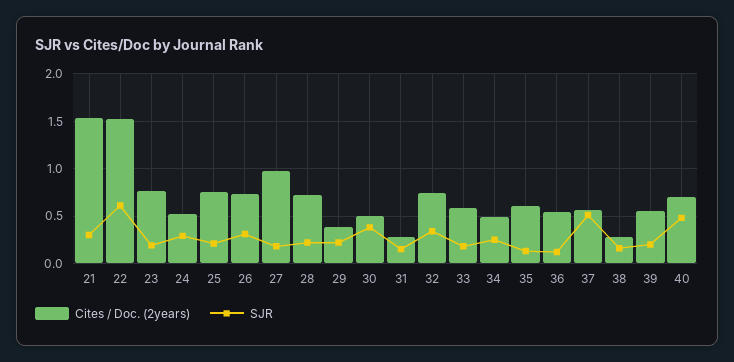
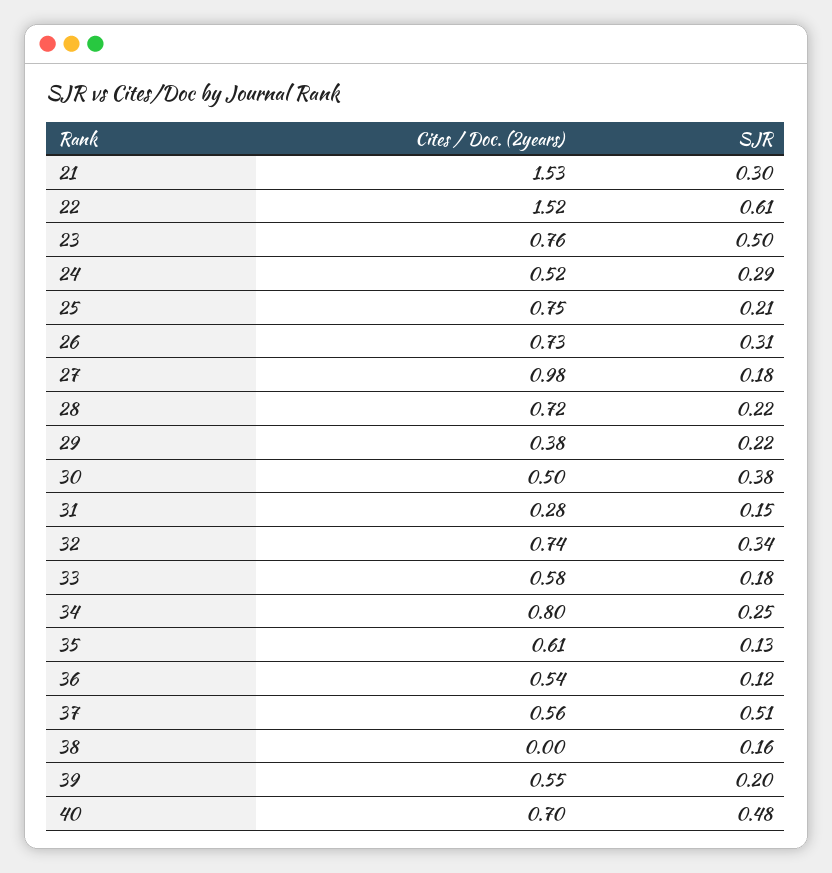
SJR, 23: 0.2 -> 0.5
Cites / Doc. (2years), 34: 0.5 -> 0.8
Cites / Doc. (2years), 38: 0.3 -> 0

